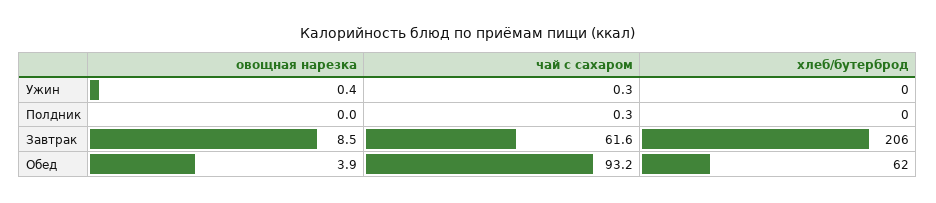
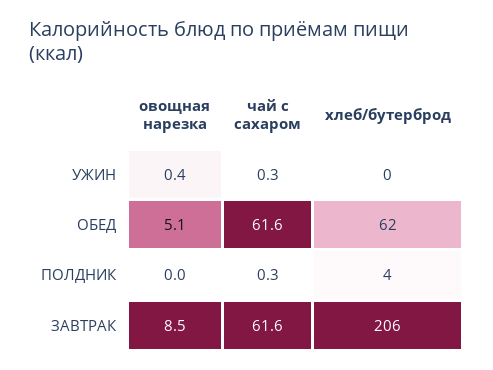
хлеб/бутерброд, Полдник: 0 -> 4
овощная нарезка, Обед: 3.9 -> 5.1
чай с сахаром, Обед: 93.2 -> 61.6

